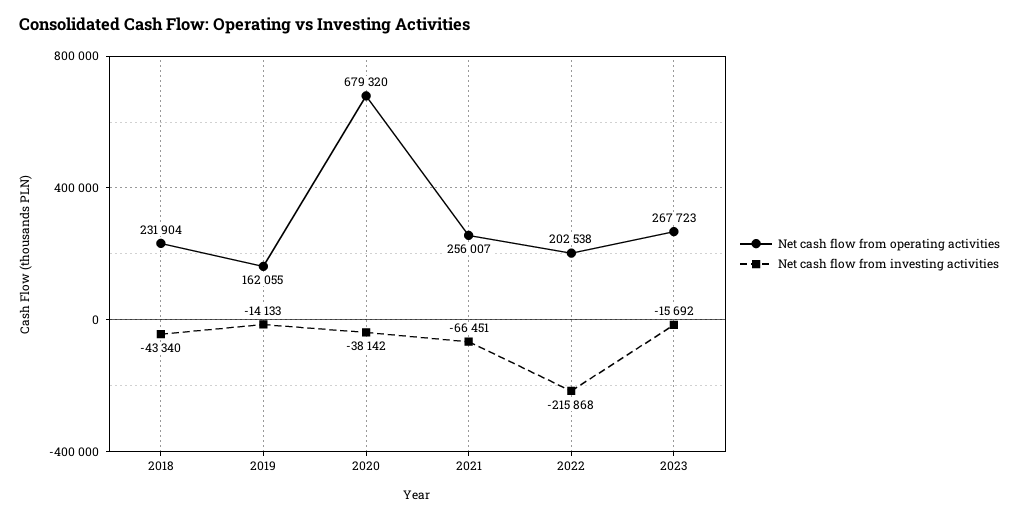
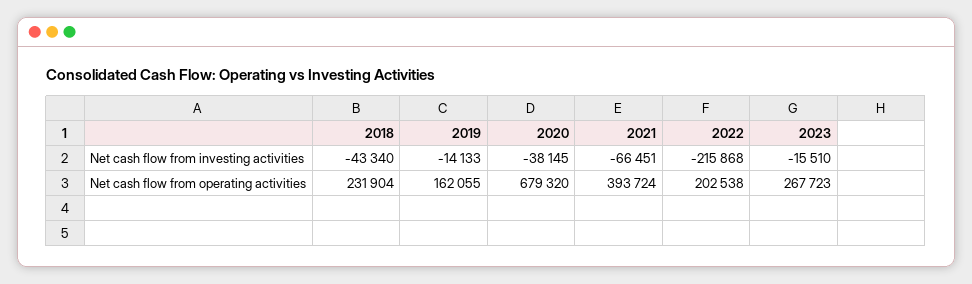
Net cash flow from investing activities, 2020: -38142 -> -38145
Net cash flow from operating activities, 2021: 256007 -> 393724
Net cash flow from investing activities, 2023: -15692 -> -15510

